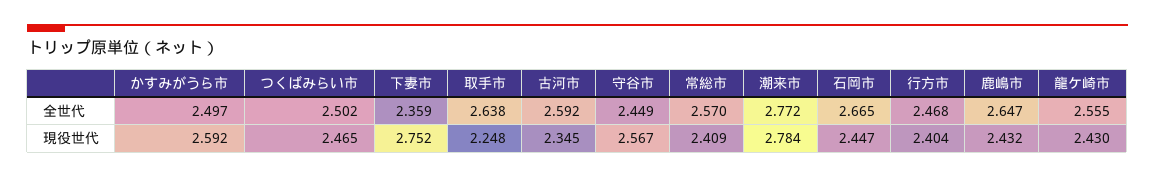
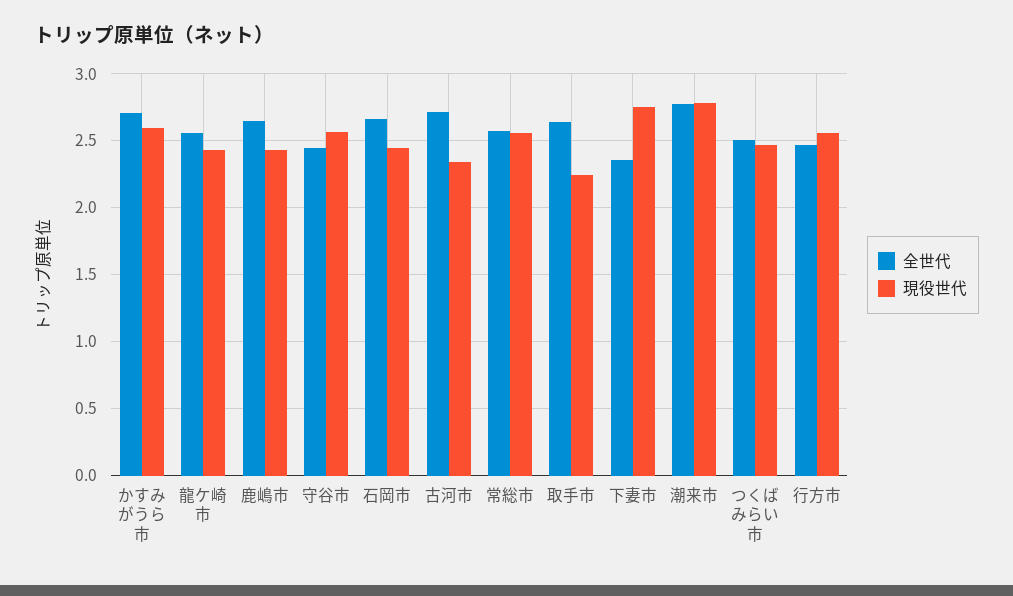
全世代, かすみがうら市: 2.497 -> 2.7
全世代, 古河市: 2.592 -> 2.7
現役世代, 常総市: 2.409 -> 2.55
現役世代, 行方市: 2.404 -> 2.55

